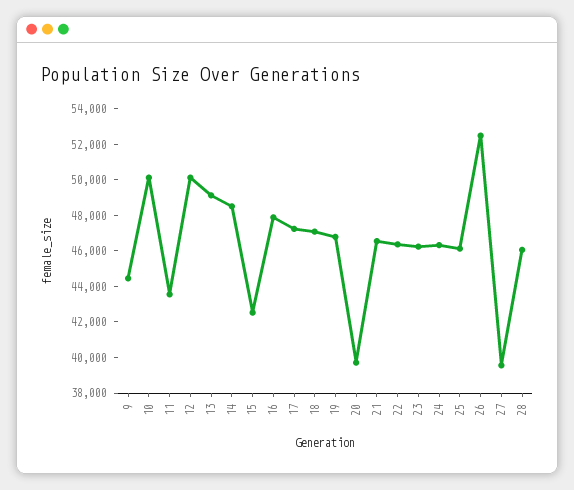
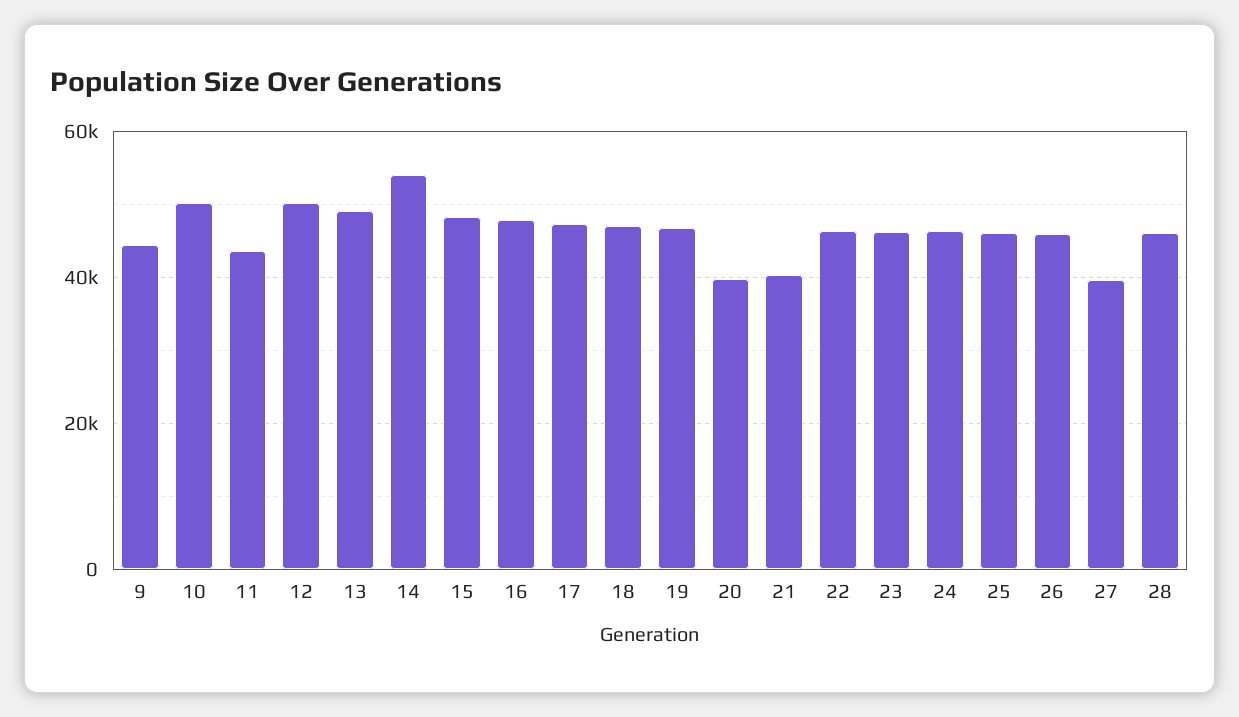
14: 48500 -> 54000
15: 42500 -> 48000
21: 46500 -> 40000
26: 52500 -> 46000

